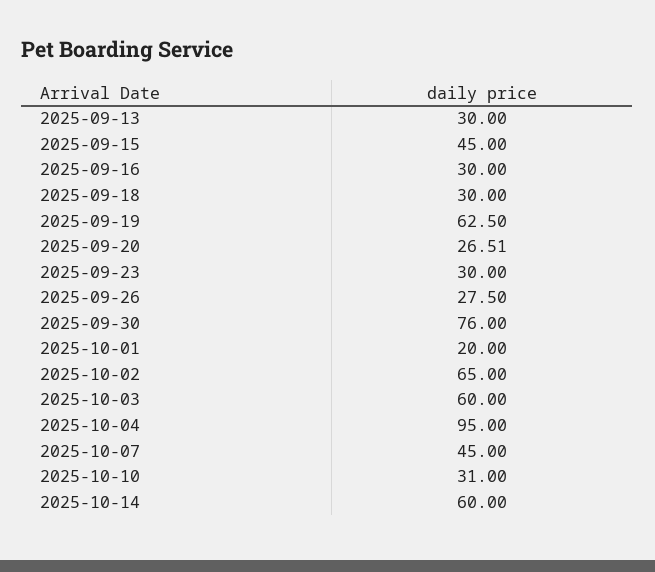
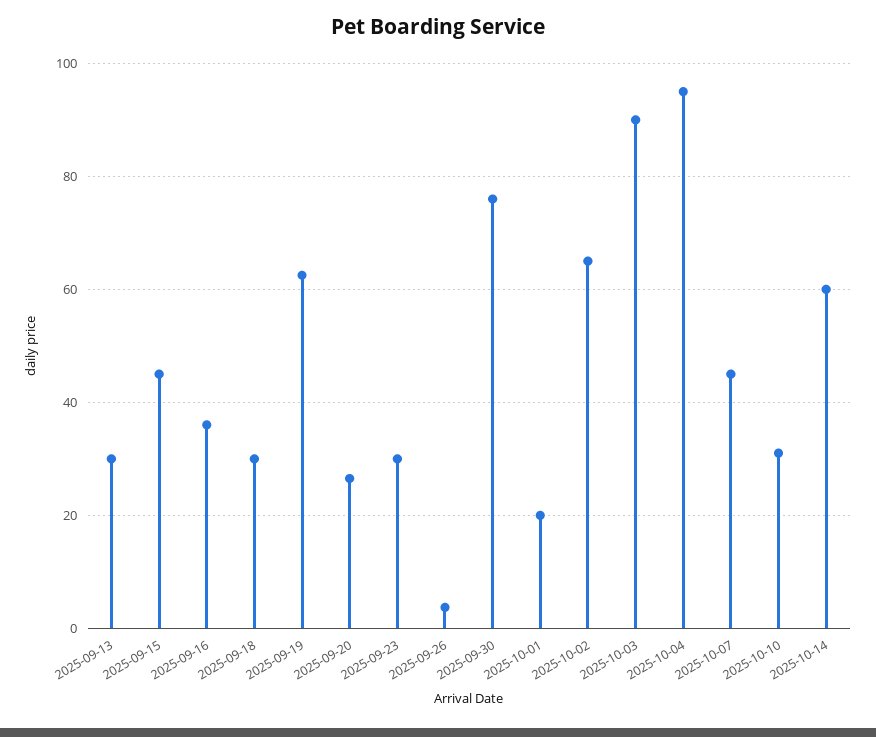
2025-09-16: 30 -> 36
2025-09-26: 27.5 -> 4
2025-10-03: 60 -> 90

